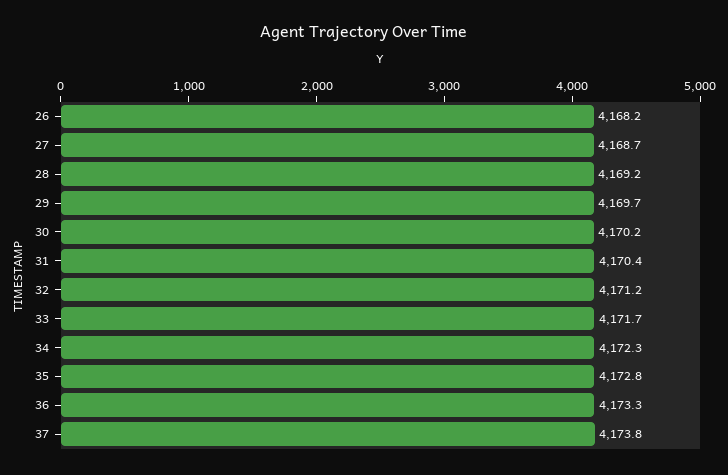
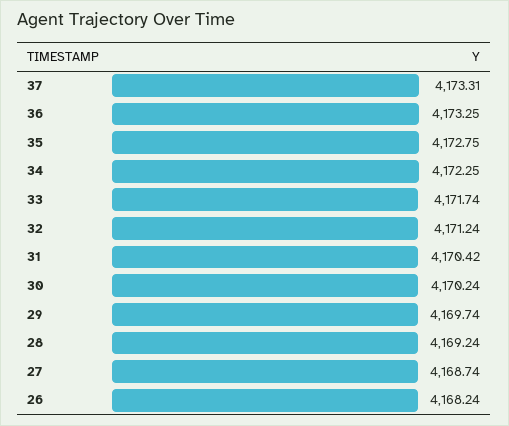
37: 4173.8 -> 4173.31

